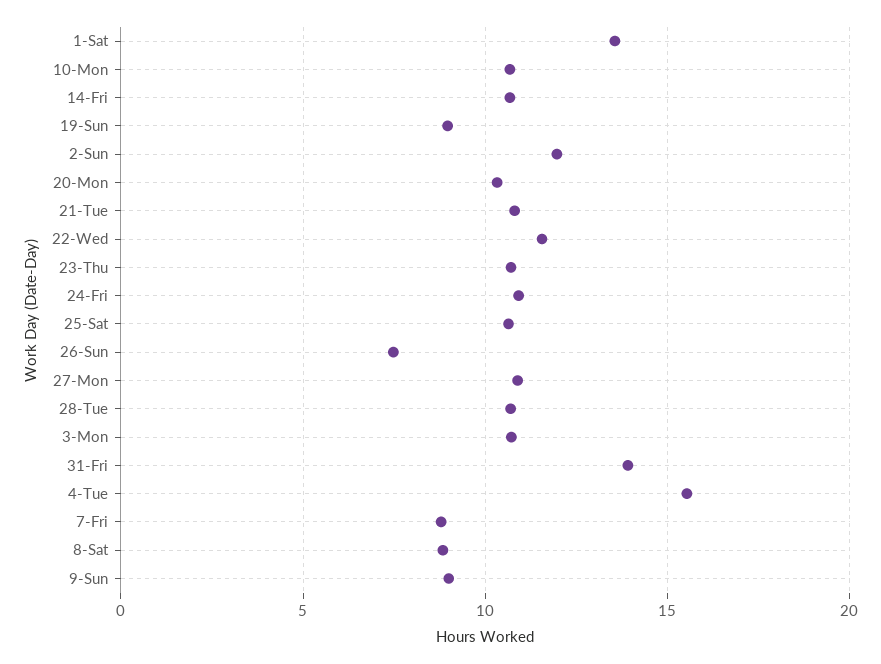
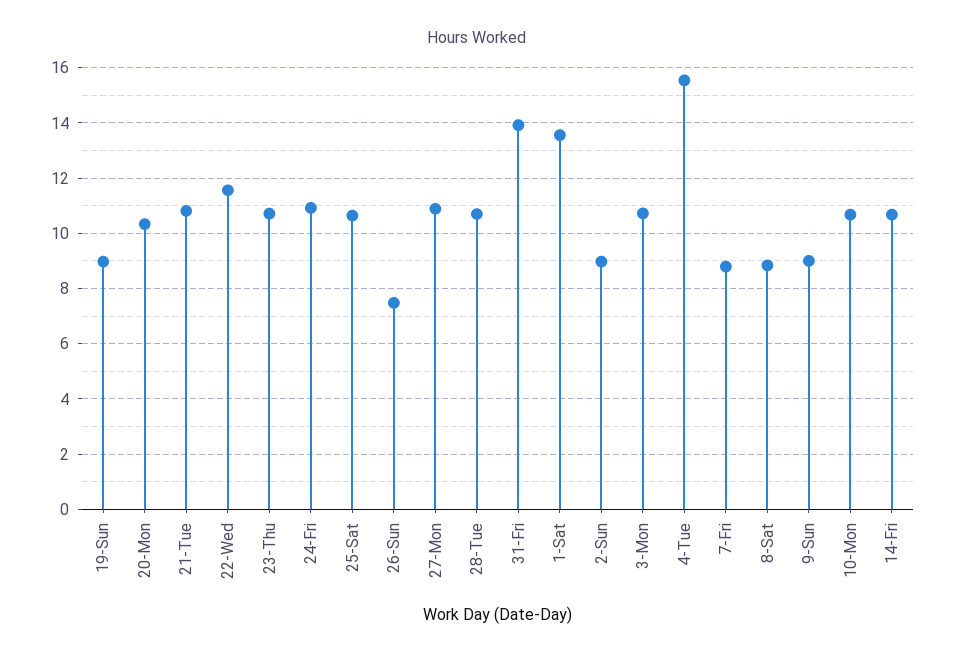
2-Sun: 12 -> 9

